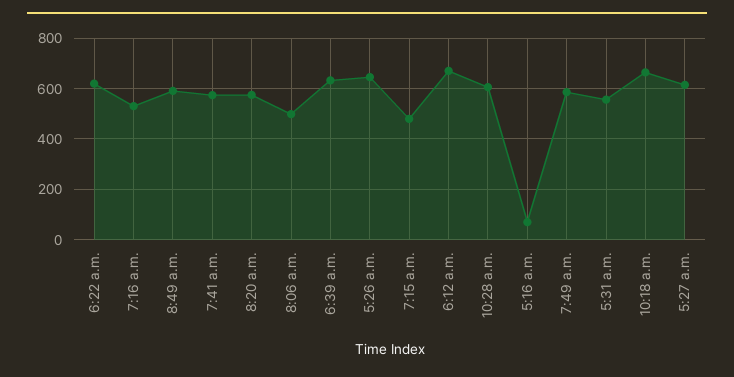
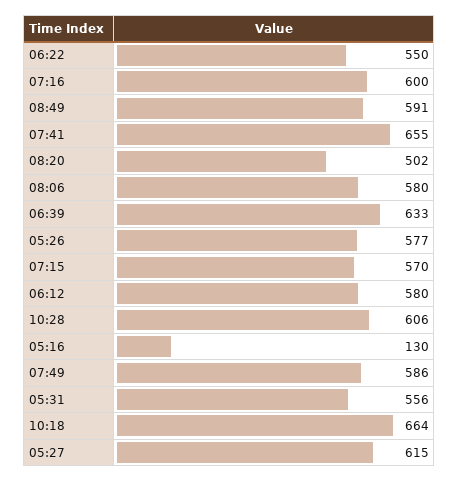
6:22 a.m.: 625 -> 550
7:16 a.m.: 525 -> 600
7:41 a.m.: 575 -> 655
8:20 a.m.: 575 -> 502
8:06 a.m.: 500 -> 580
5:26 a.m.: 650 -> 577
7:15 a.m.: 475 -> 570
6:12 a.m.: 675 -> 580
5:16 a.m.: 75 -> 130

